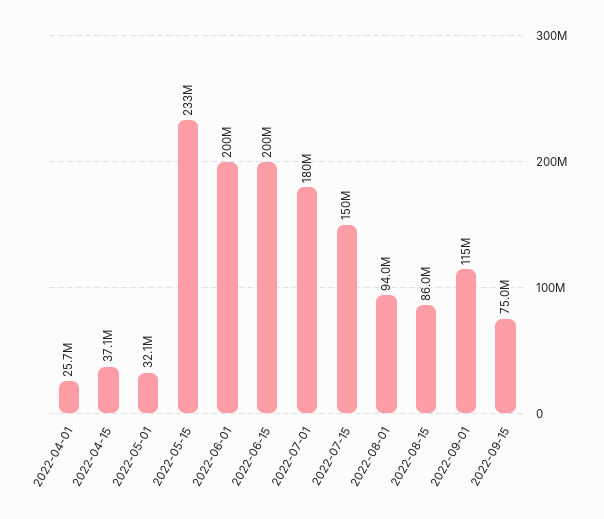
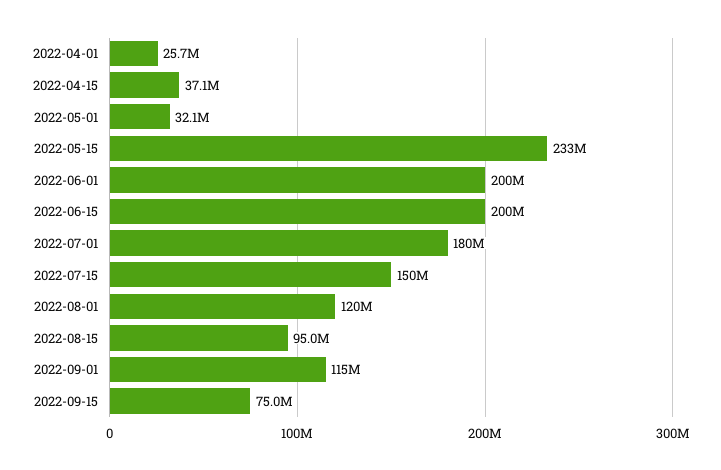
2022-08-01: 94000000 -> 120000000
2022-08-15: 86000000 -> 95000000

